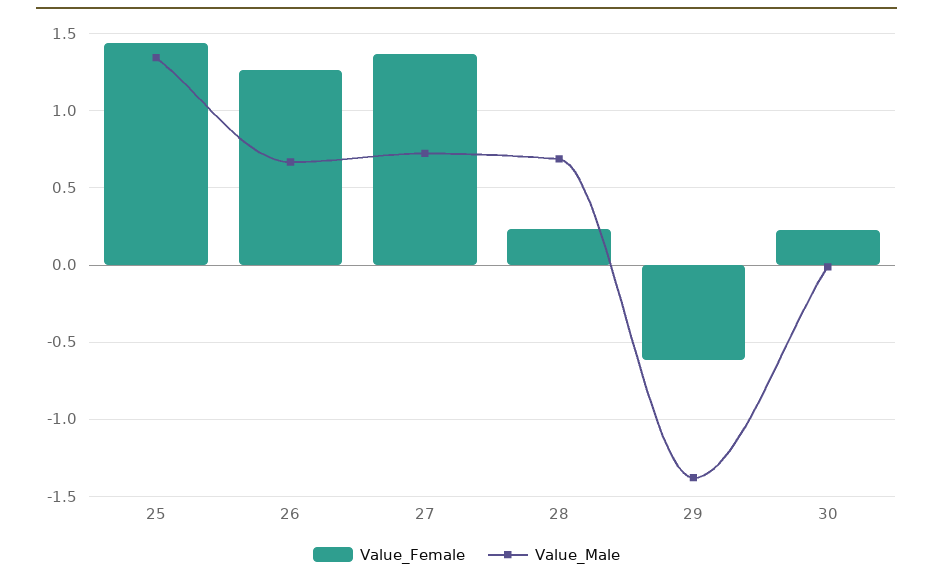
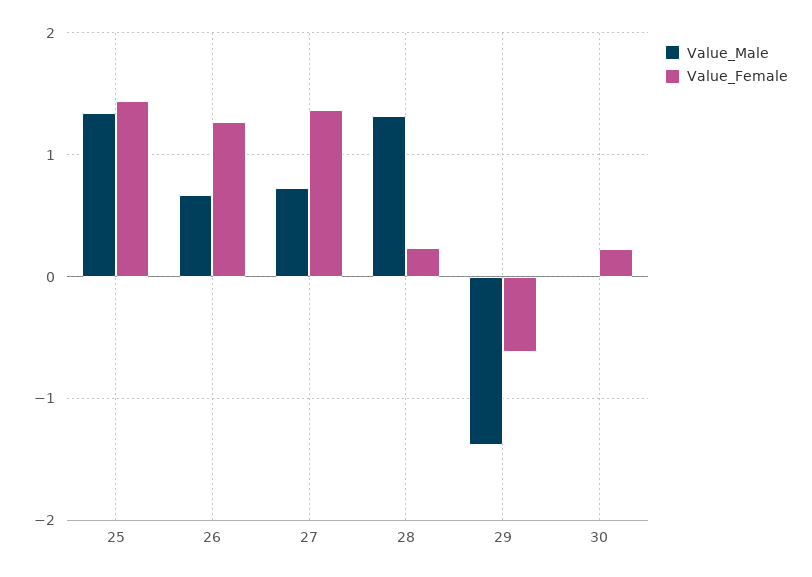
Value_Male, 28: 0.7 -> 1.3

